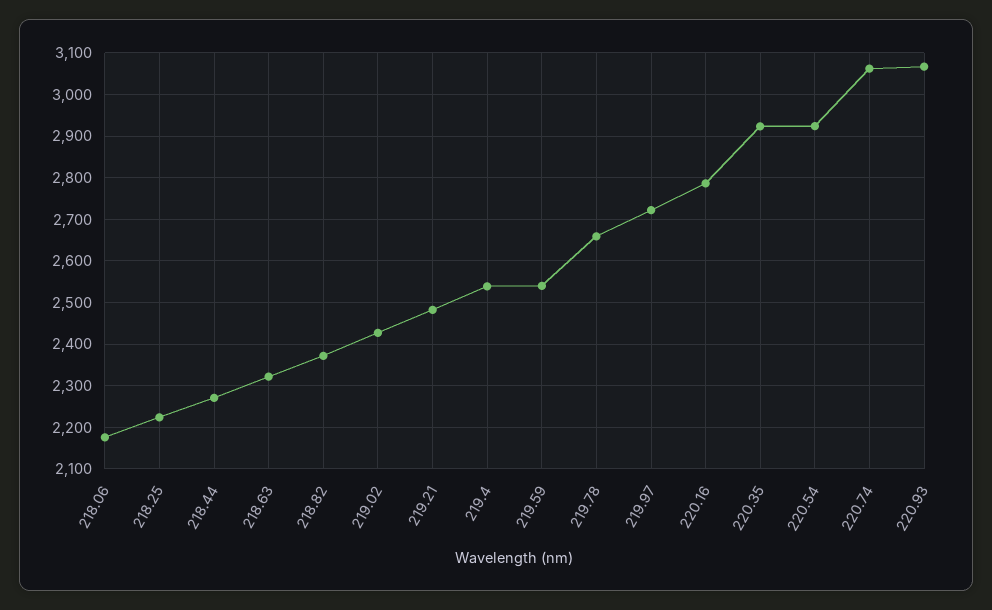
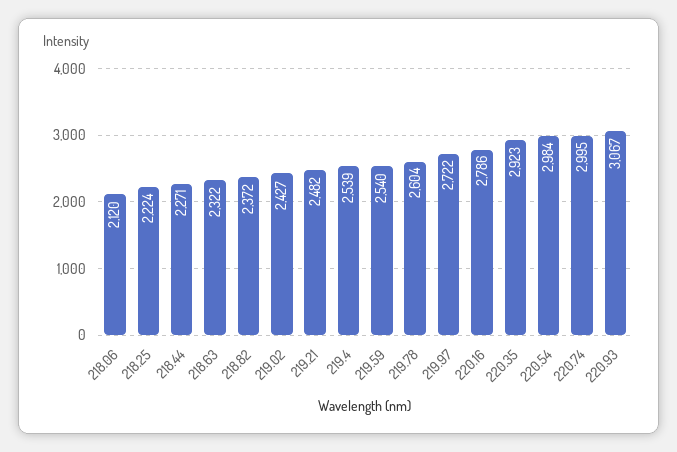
218.06: 2180 -> 2120
219.78: 2660 -> 2604
220.54: 2920 -> 2984
220.74: 3060 -> 2995

